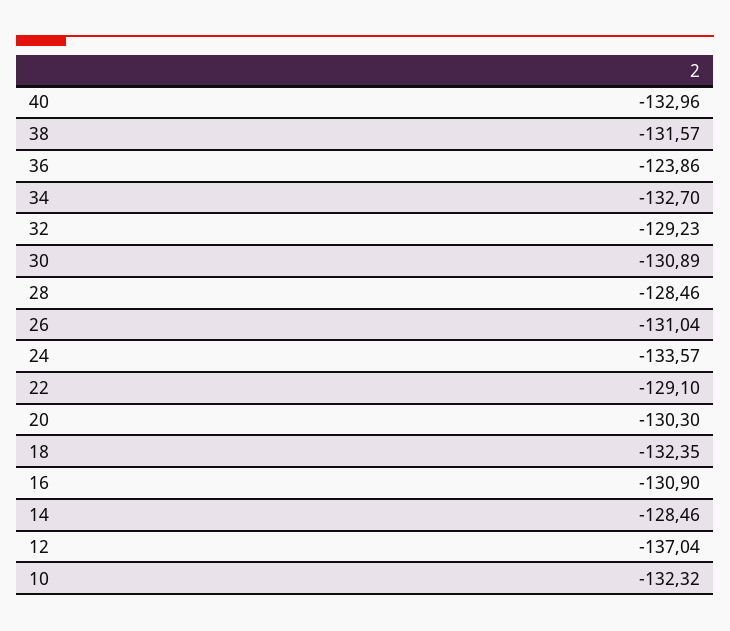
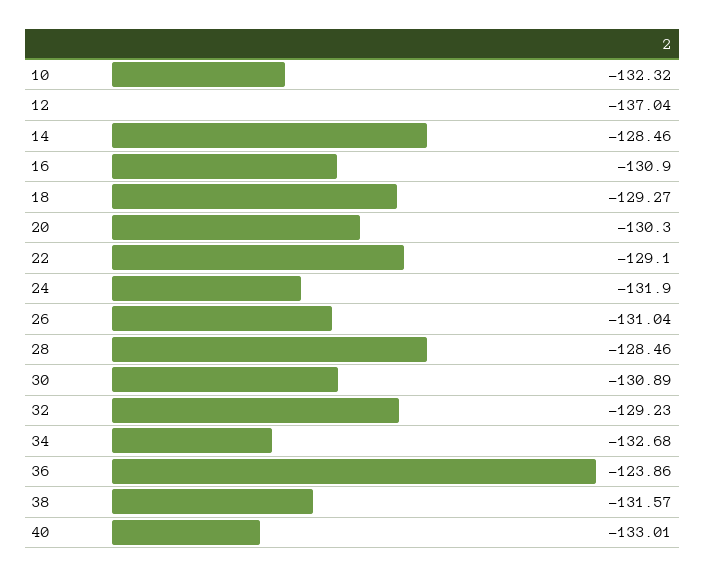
40: -132.96 -> -133.01
34: -132.7 -> -132.68
24: -133.57 -> -131.9
18: -132.35 -> -129.27

